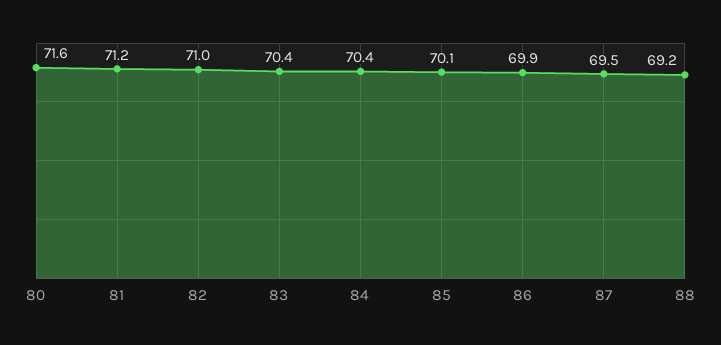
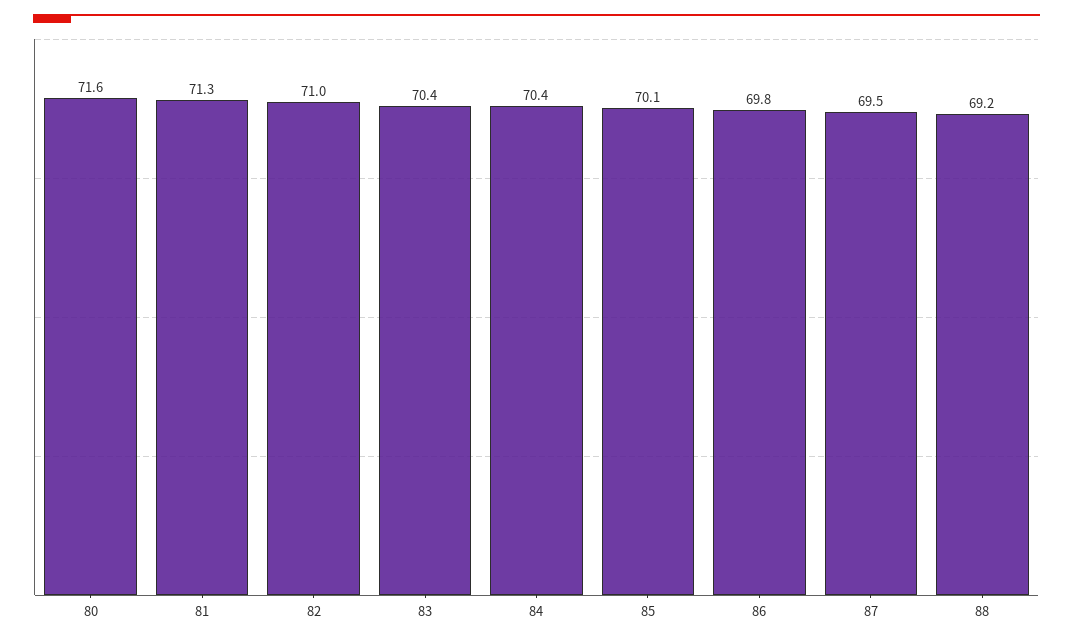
81: 71.2 -> 71.3
86: 69.9 -> 69.8

